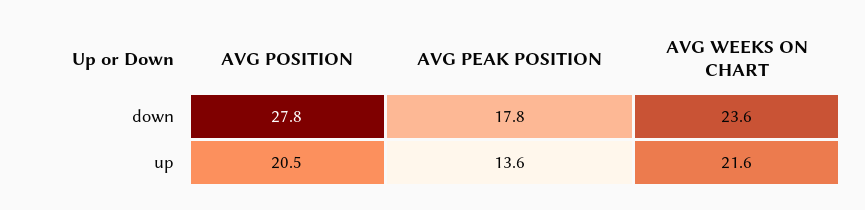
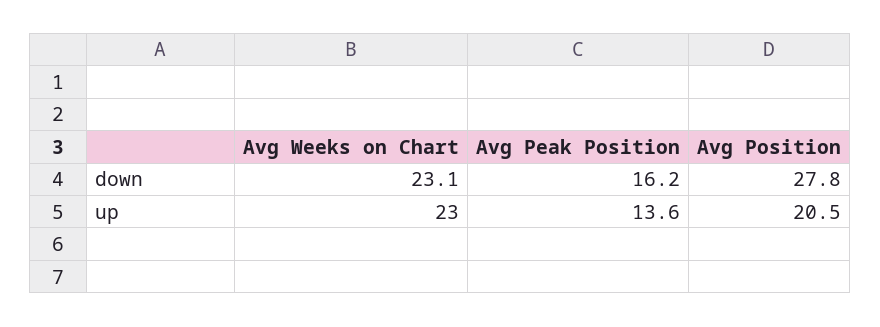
AVG PEAK POSITION, down: 17.8 -> 16.2
AVG WEEKS ON CHART, down: 23.6 -> 23.1
AVG WEEKS ON CHART, up: 21.6 -> 23

